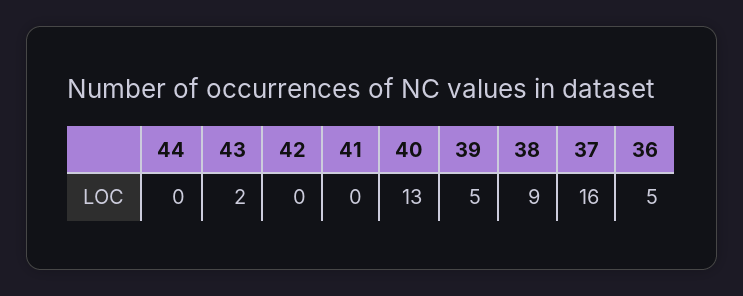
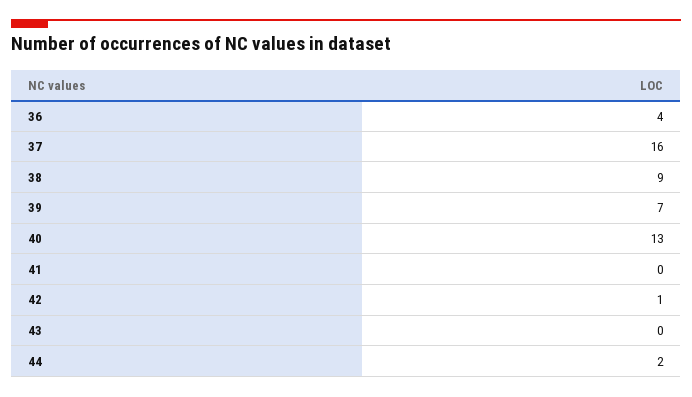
44: 0 -> 2
43: 2 -> 0
42: 0 -> 1
39: 5 -> 7
36: 5 -> 4

